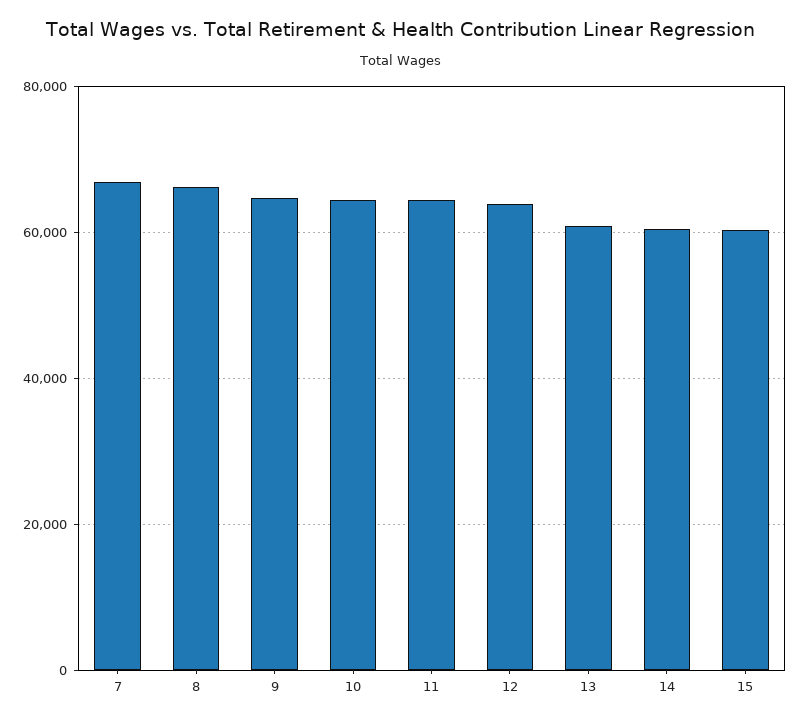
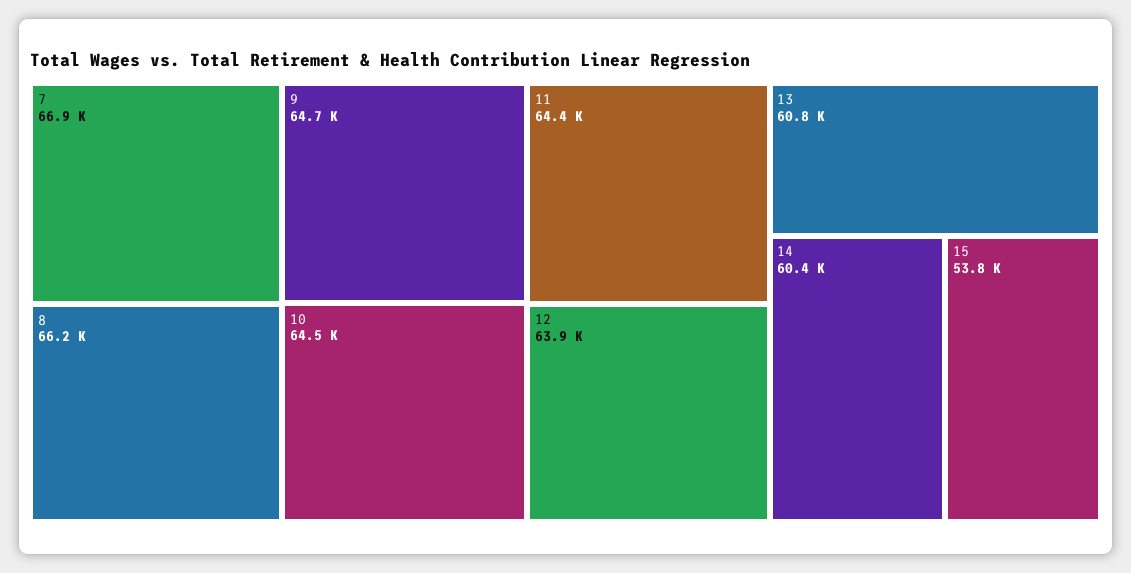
15: 60000 -> 53800

